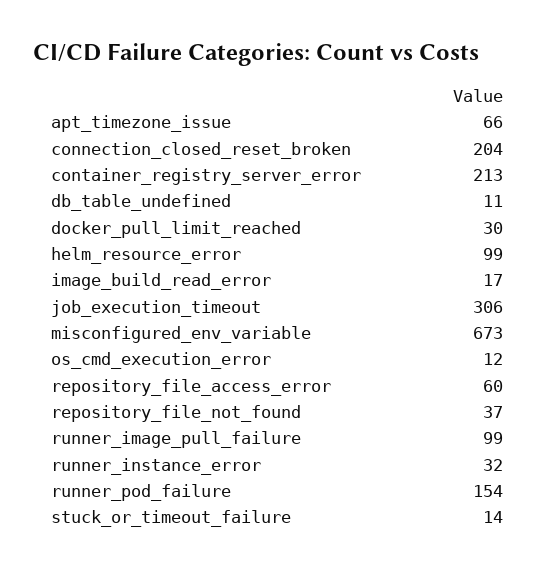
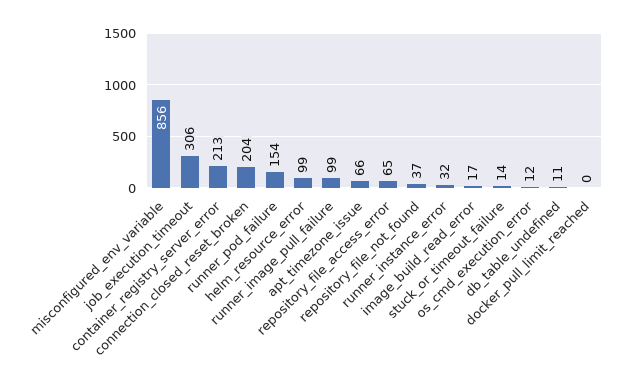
docker_pull_limit_reached: 30 -> 0
misconfigured_env_variable: 673 -> 856
repository_file_access_error: 60 -> 65

